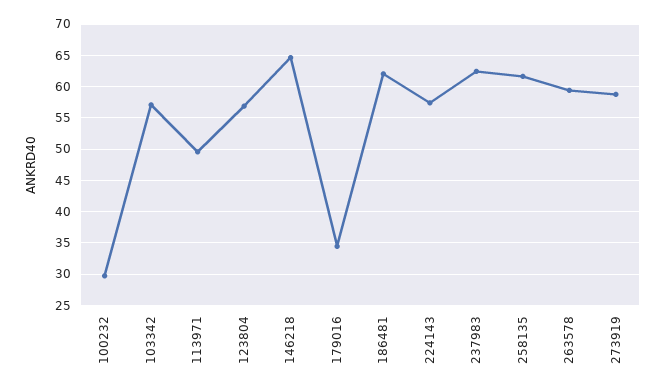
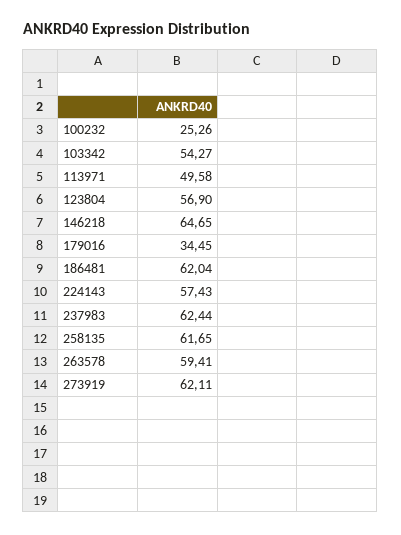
100232: 30 -> 25.26
103342: 57 -> 54.27
273919: 59 -> 62.11

